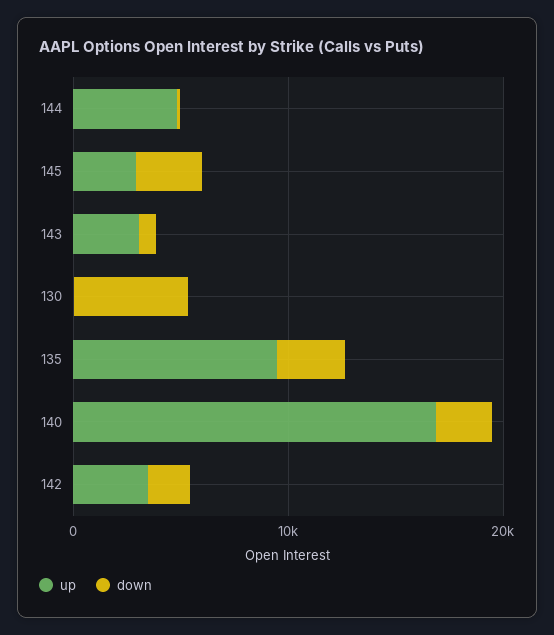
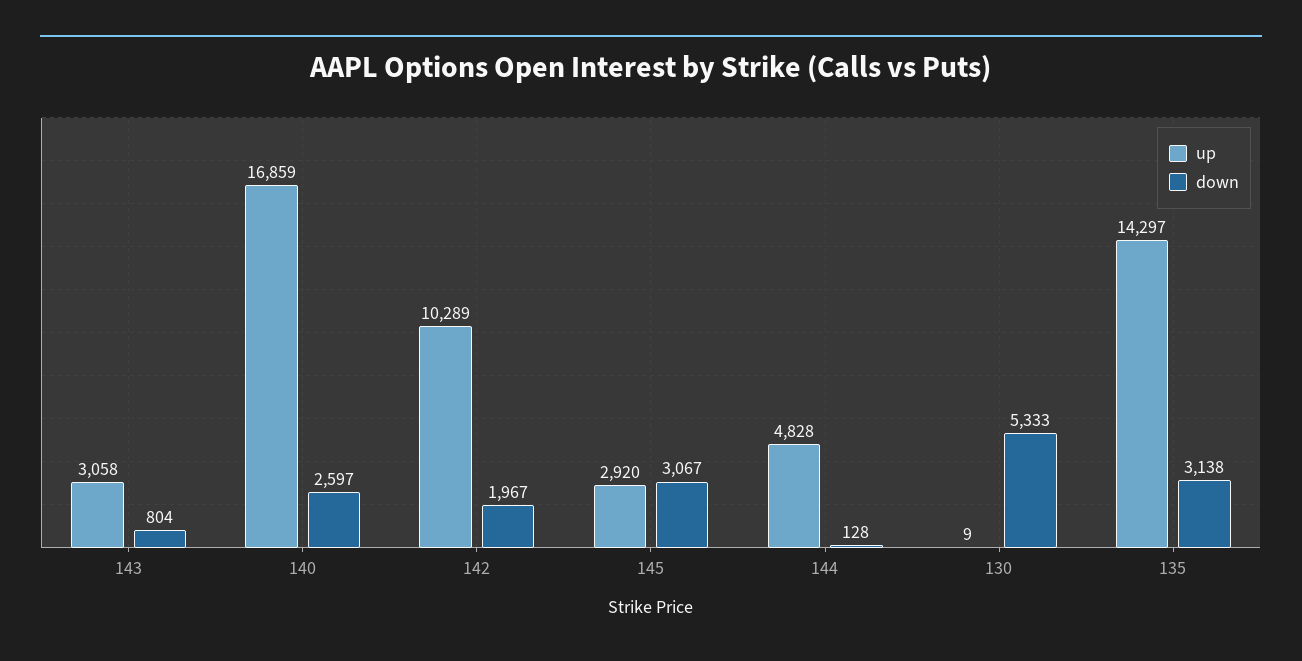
up, 135: 10000 -> 14297
up, 142: 4000 -> 10289

